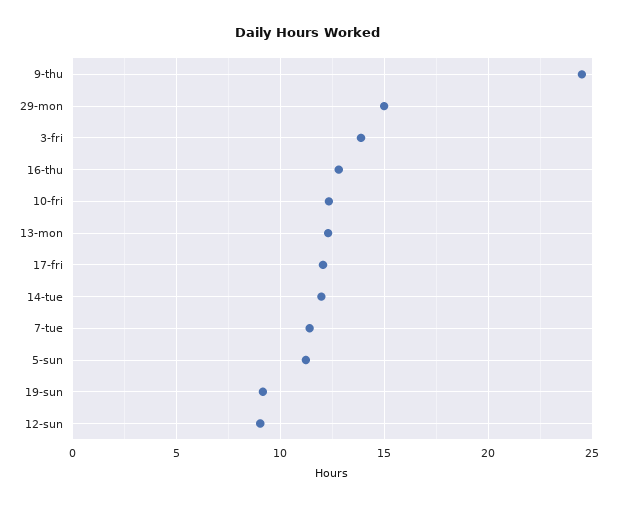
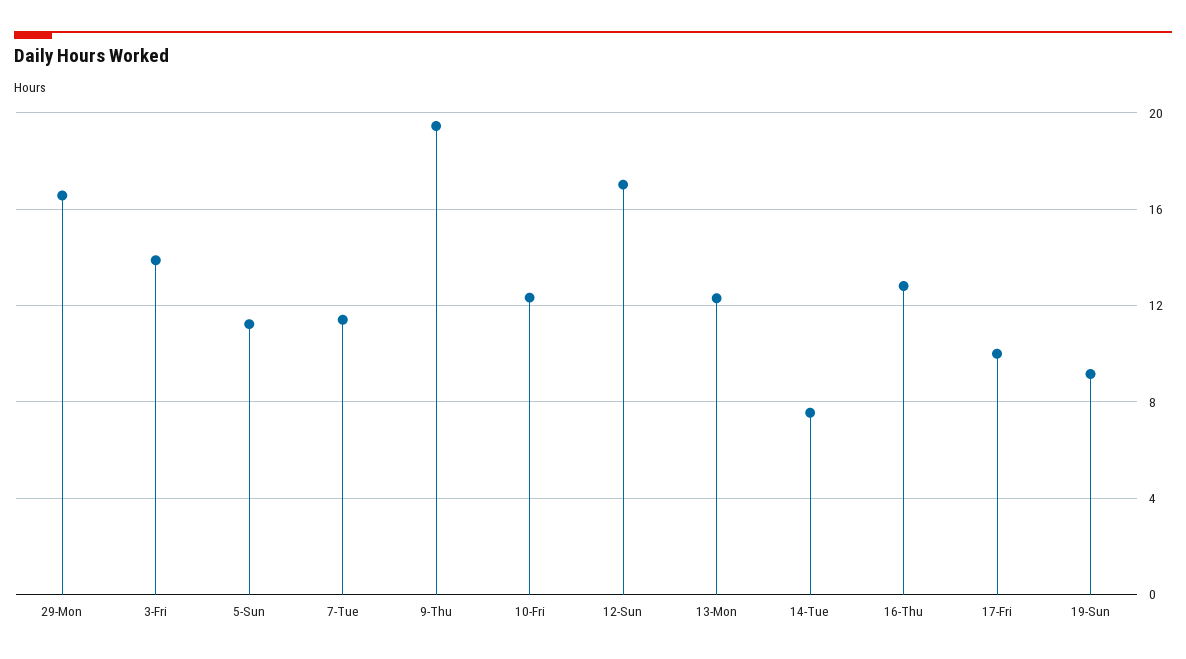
9-thu: 24.5 -> 19.5
29-mon: 15 -> 16.5
17-fri: 12 -> 10
14-tue: 12 -> 7.5
12-sun: 9 -> 17

